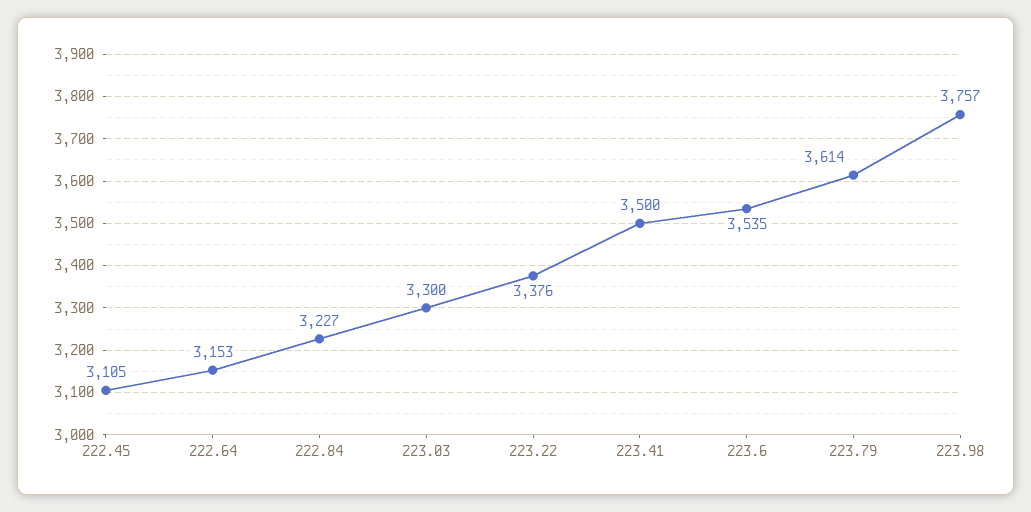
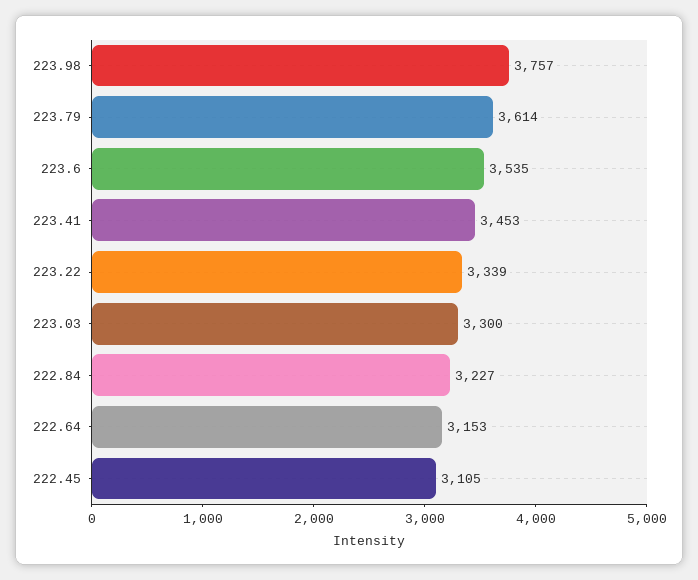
223.22: 3376 -> 3339
223.41: 3500 -> 3453

